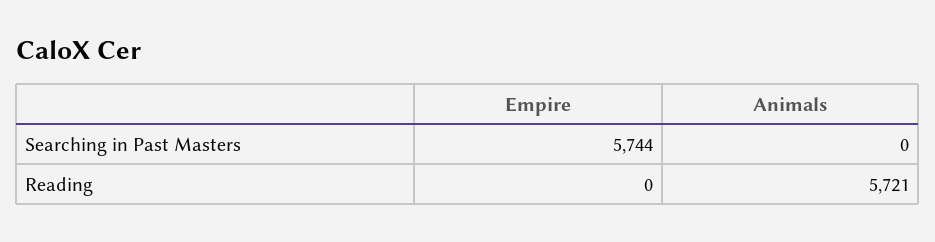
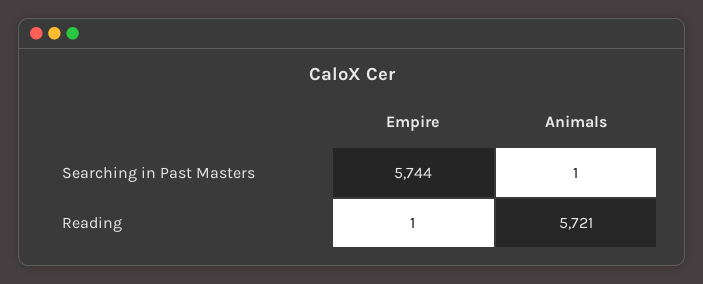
Animals, Searching in Past Masters: 0 -> 1
Empire, Reading: 0 -> 1

